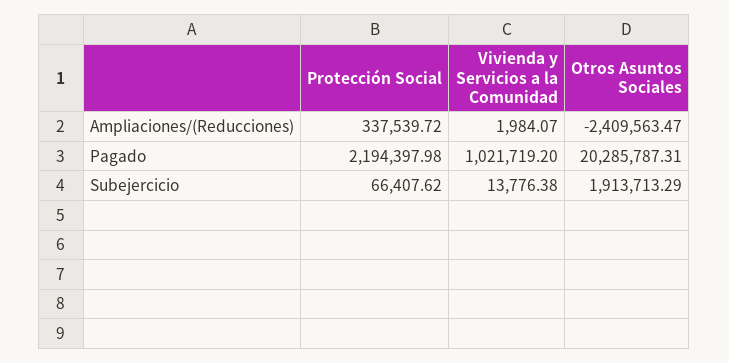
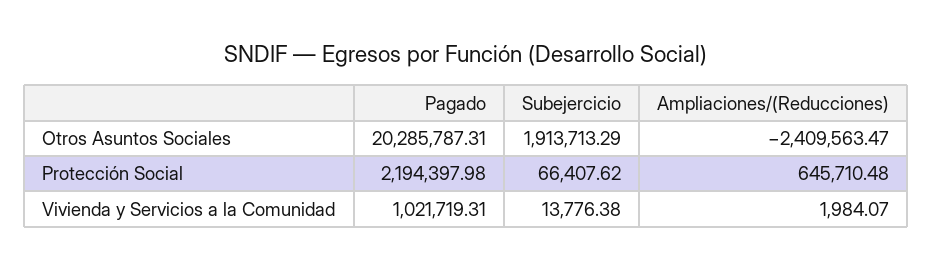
Protección Social, Ampliaciones/(Reducciones): 337539.72 -> 645710.48
Vivienda y Servicios a la Comunidad, Pagado: 1021719.2 -> 1021719.31

